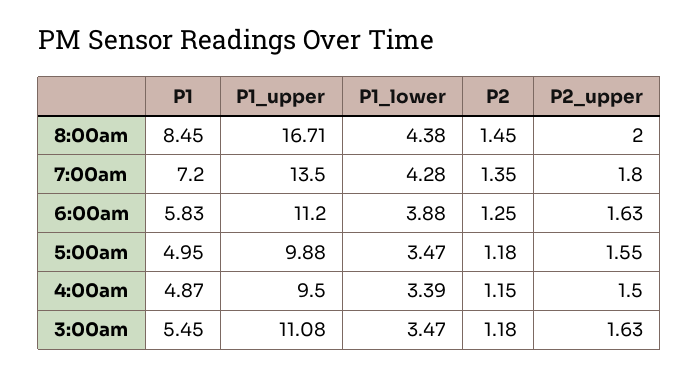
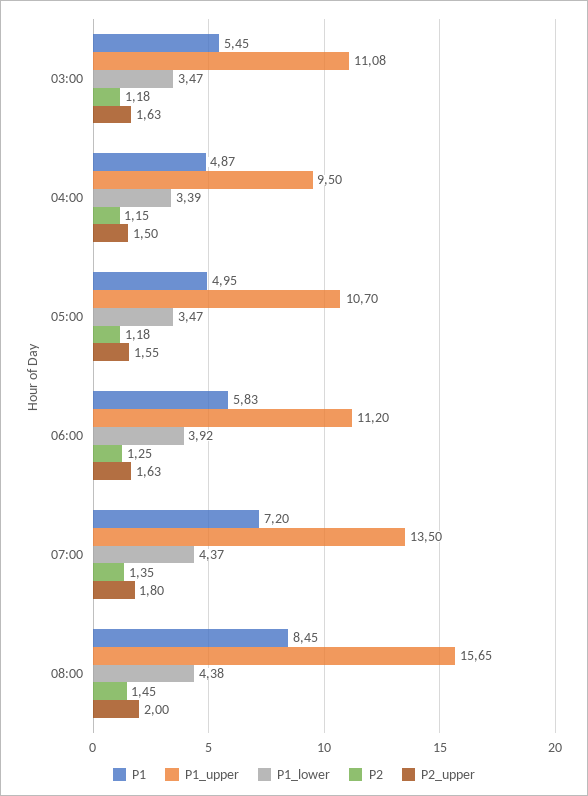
P1_upper, 8:00am: 16.71 -> 15.65
P1_lower, 7:00am: 4.28 -> 4.37
P1_lower, 6:00am: 3.88 -> 3.92
P1_upper, 5:00am: 9.88 -> 10.7

